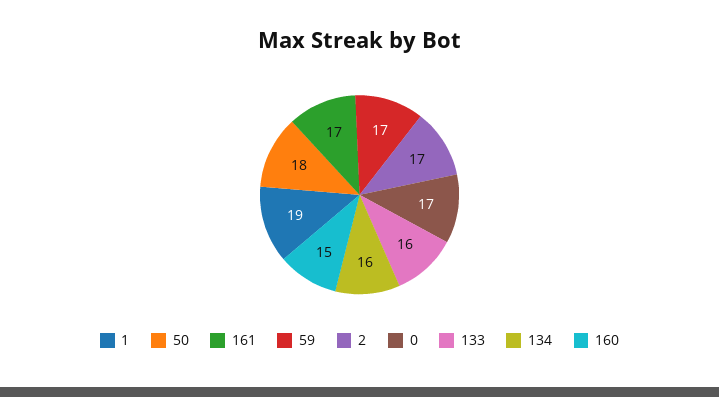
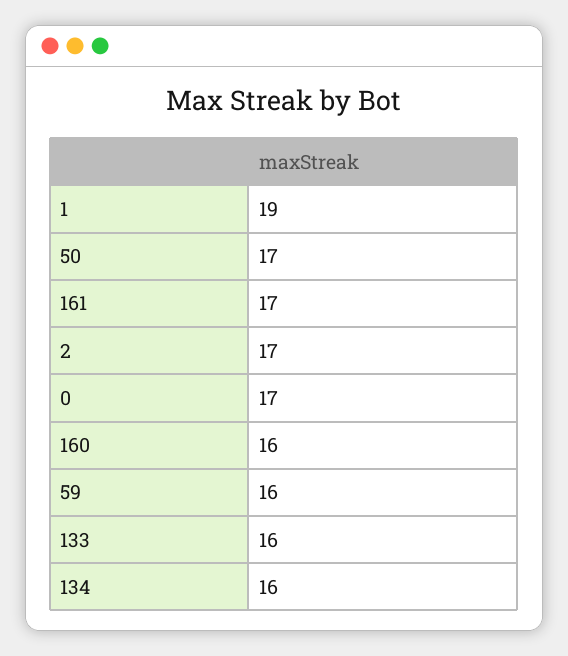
50: 18 -> 17
59: 17 -> 16
160: 15 -> 16

